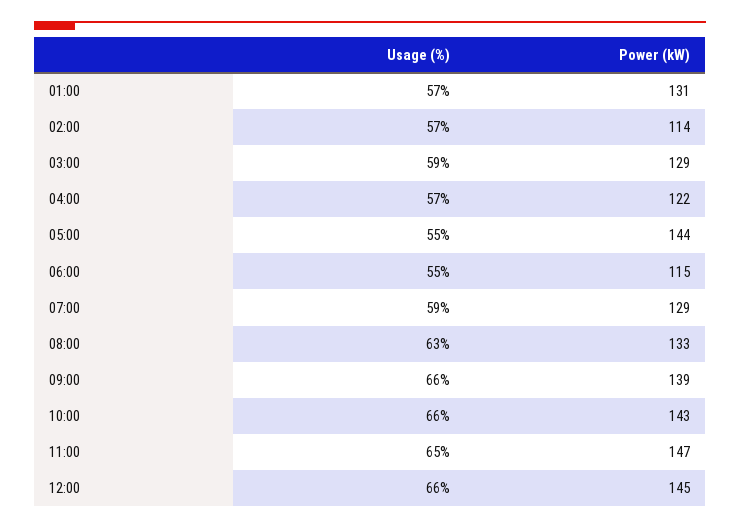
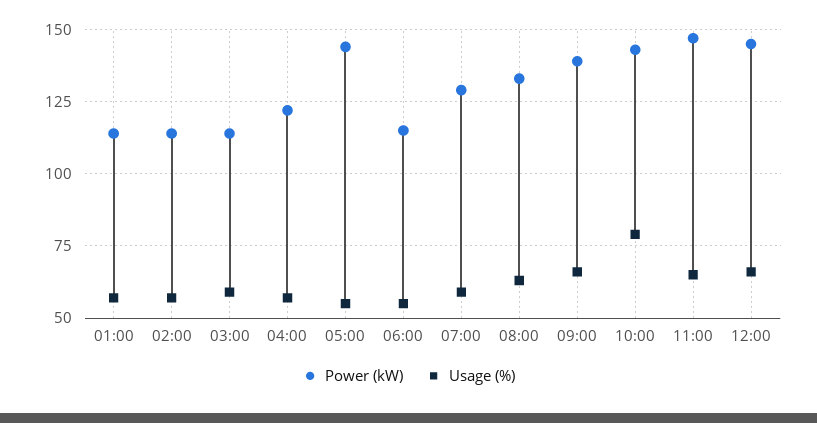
Power (kW), 01:00: 131 -> 115
Power (kW), 03:00: 129 -> 115
Usage (%), 10:00: 66 -> 80

